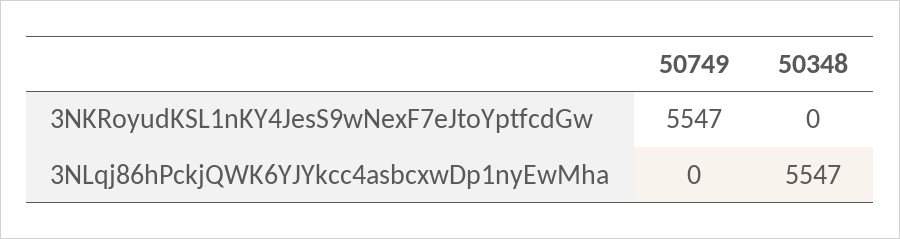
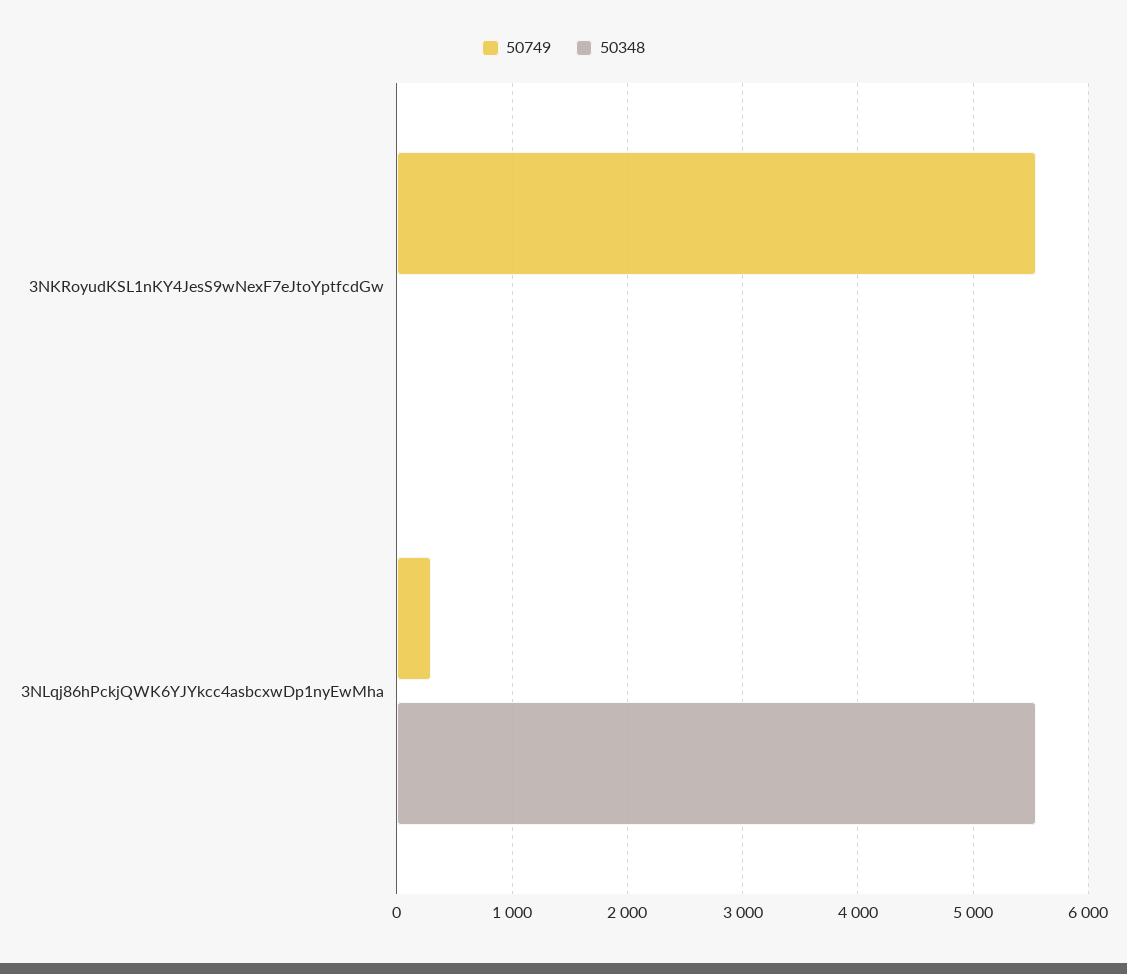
50749, 3NLqj86hPckjQWK6YJYkcc4asbcxwDp1nyEwMha: 0 -> 300

